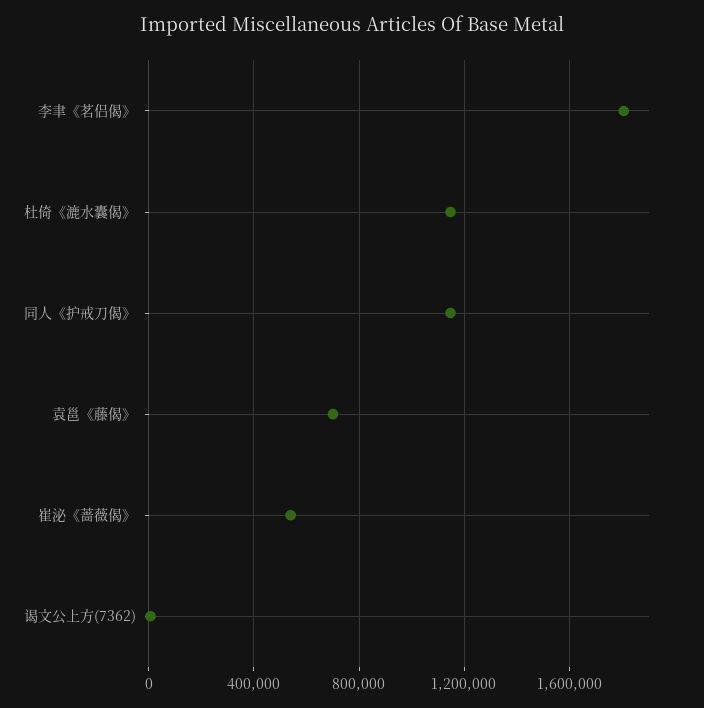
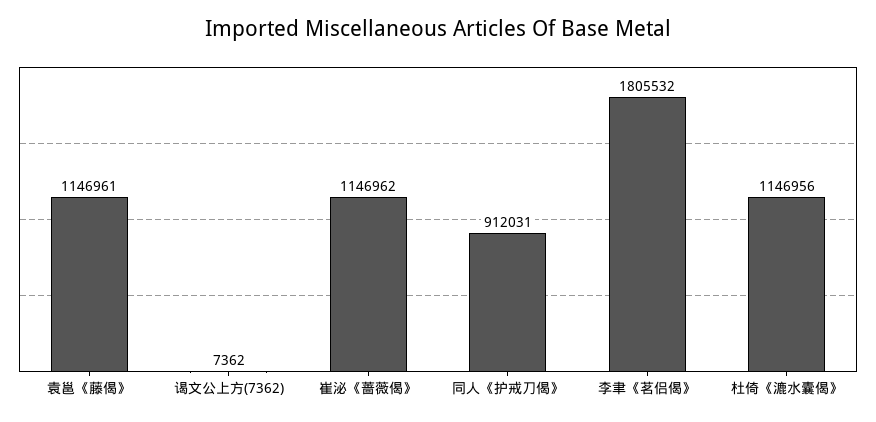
同人《护戒刀偈》: 1150000 -> 912031
袁邕《藤偈》: 700000 -> 1146961
崔泌《蔷薇偈》: 550000 -> 1146962

